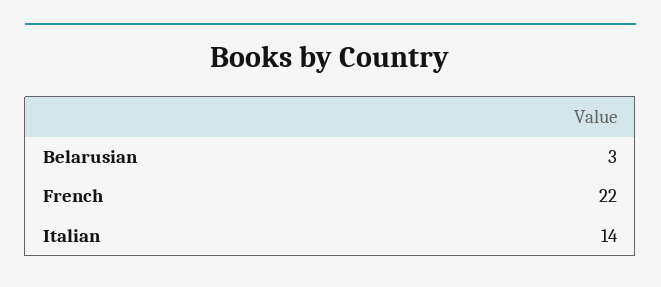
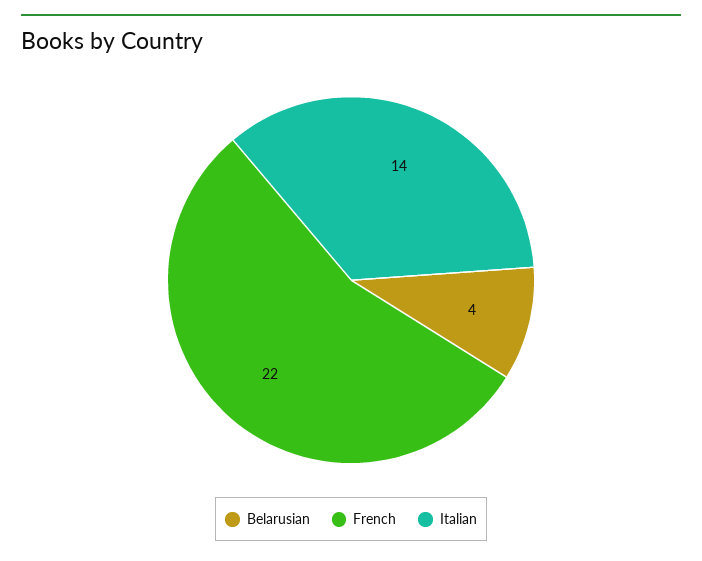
Belarusian: 3 -> 4

